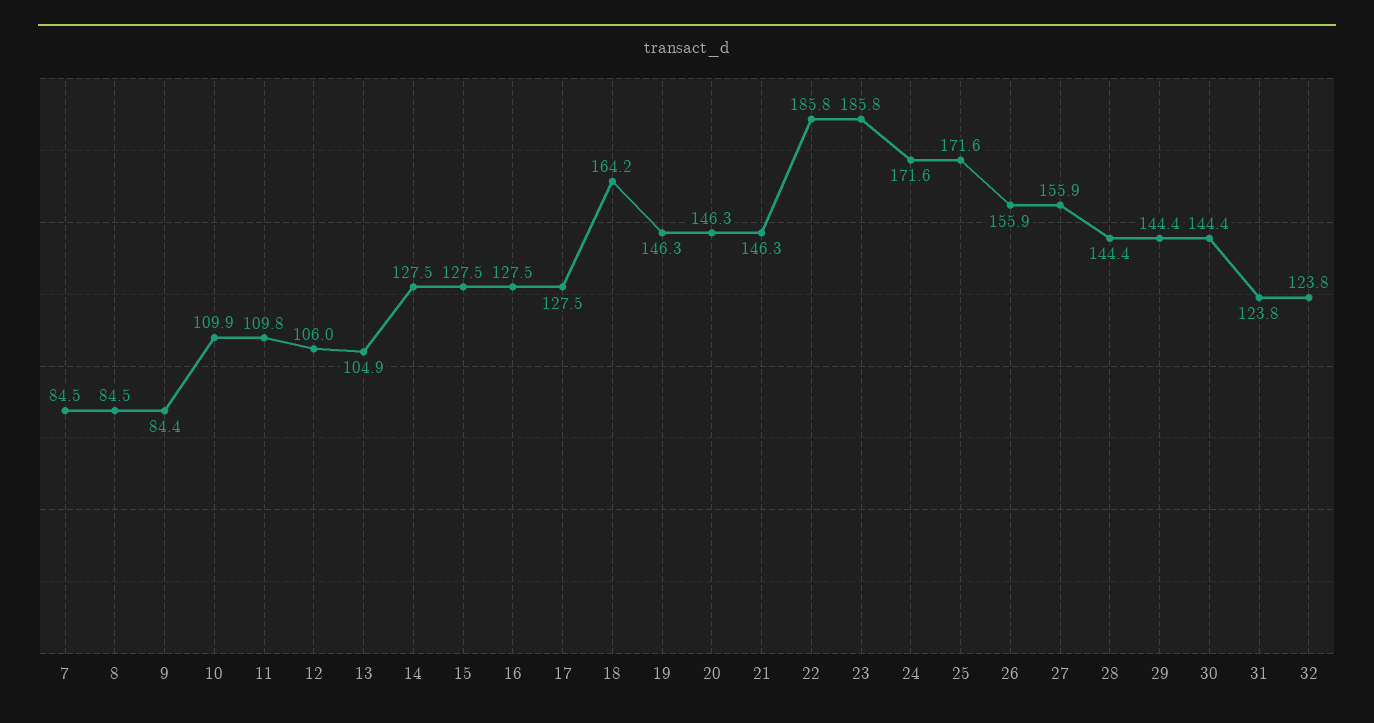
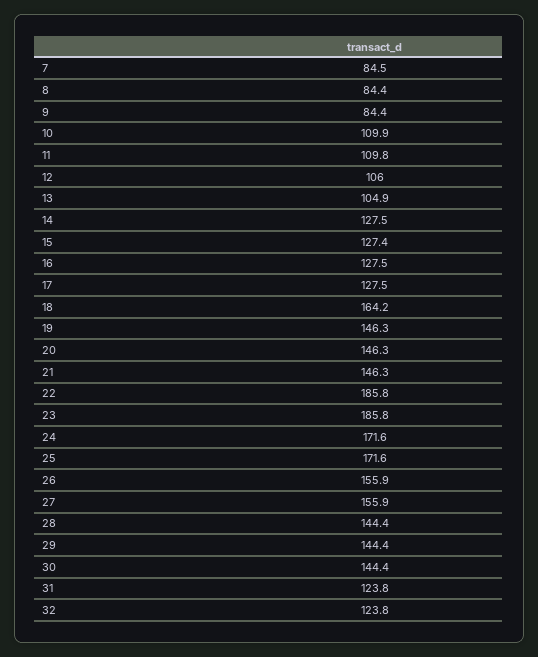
8: 84.5 -> 84.4
15: 127.5 -> 127.4

